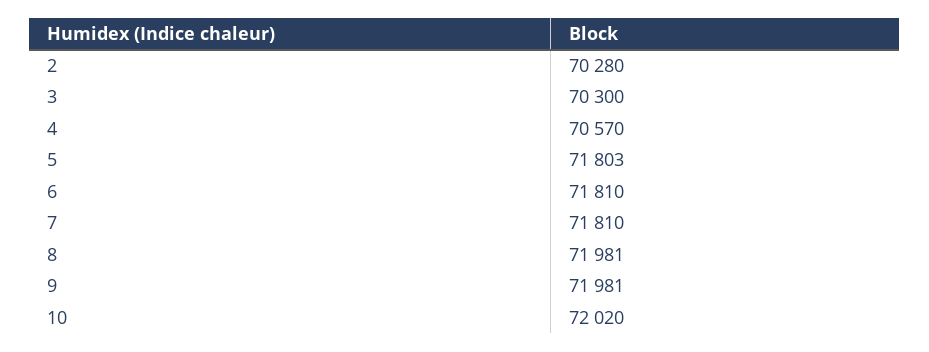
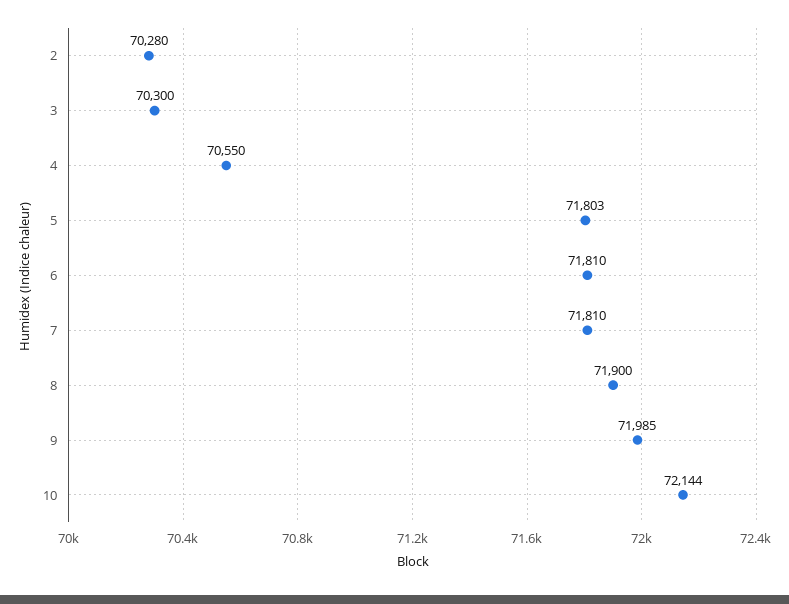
4: 70570 -> 70550
8: 71981 -> 71900
9: 71981 -> 71985
10: 72020 -> 72144

